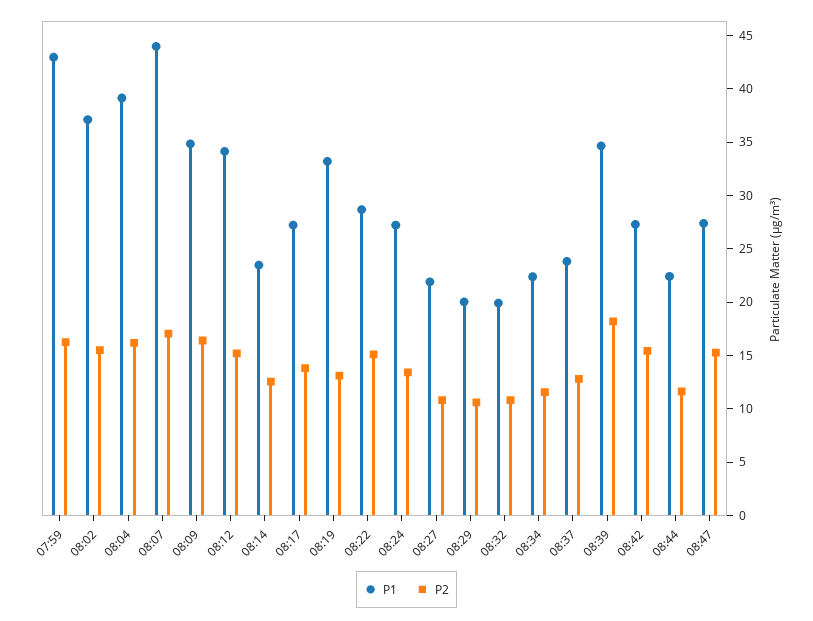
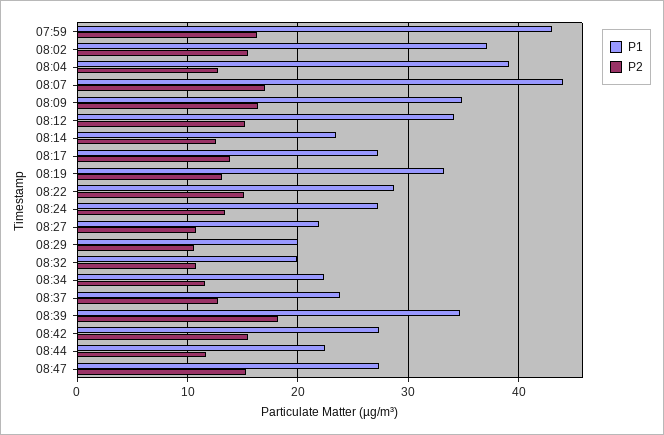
P2, 08:04: 16 -> 13

